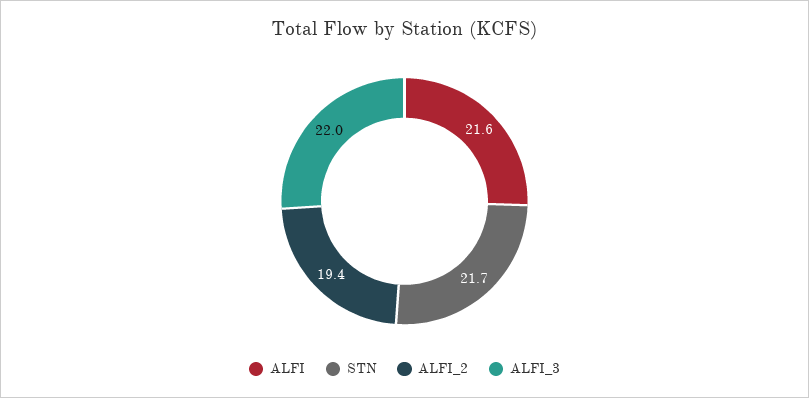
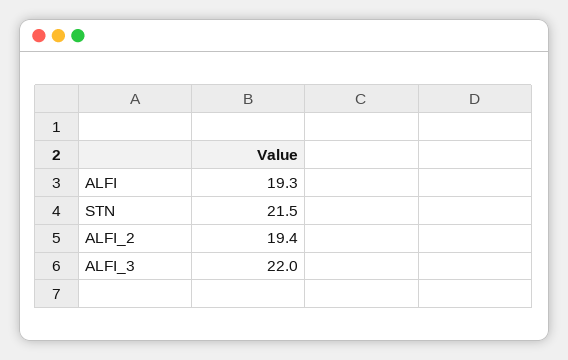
ALFI: 21.6 -> 19.3
STN: 21.7 -> 21.5

